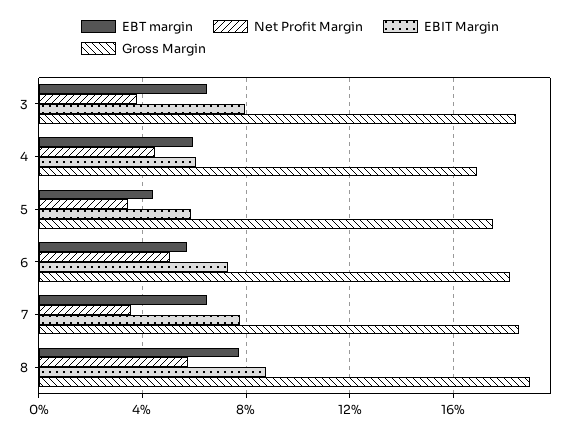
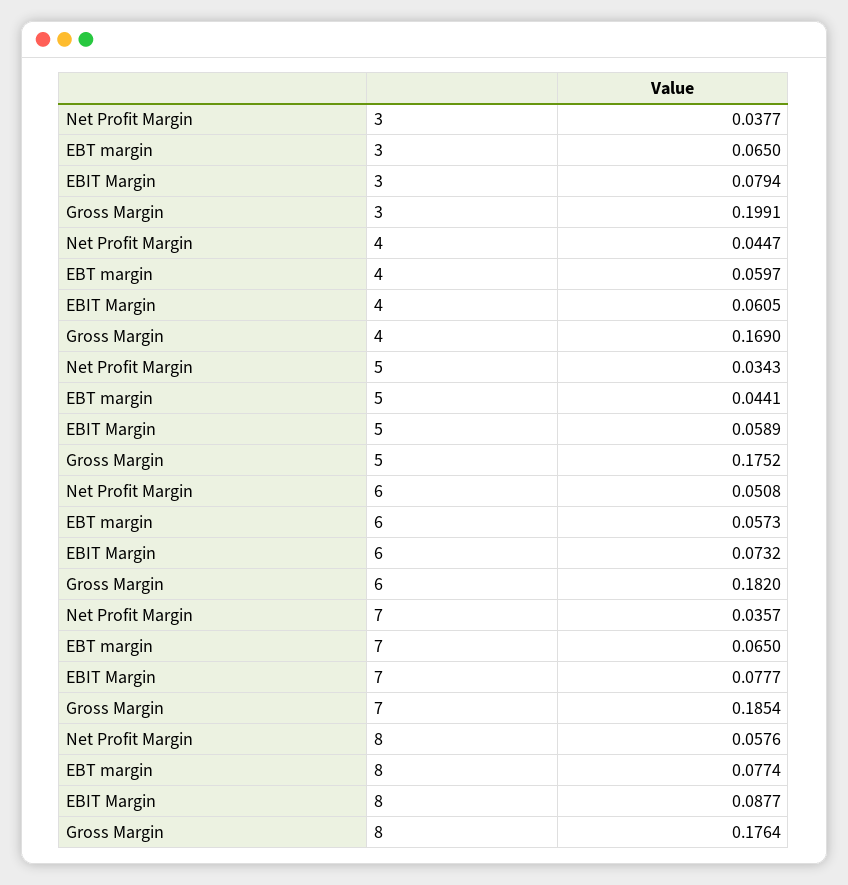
Gross Margin, 3: 0.185 -> 0.1991
Gross Margin, 8: 0.19 -> 0.1764

